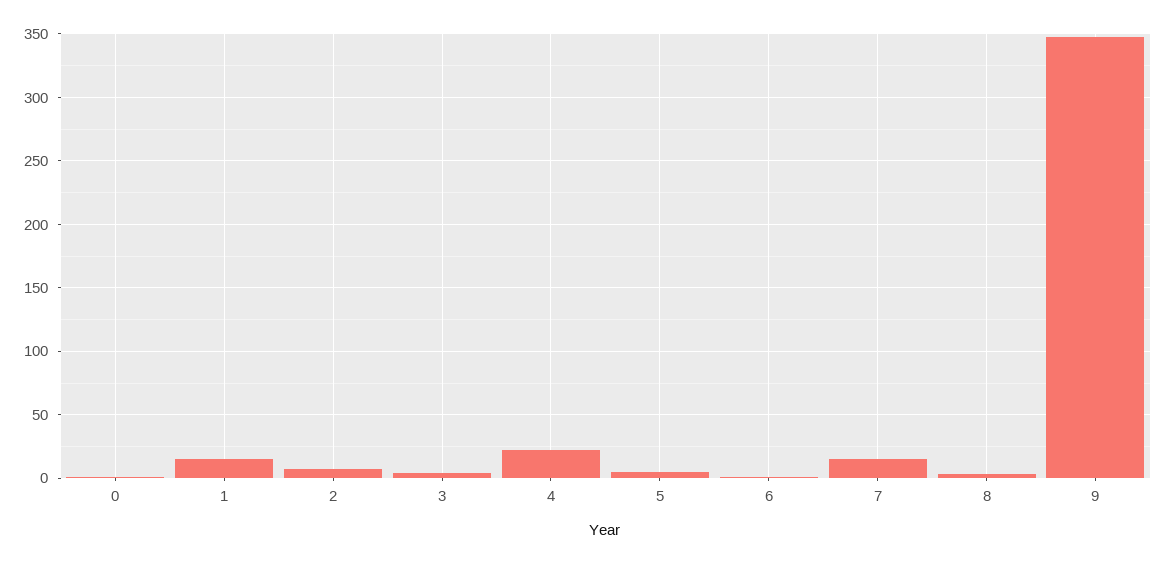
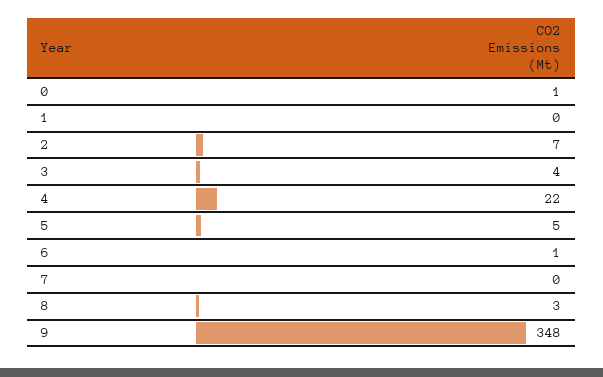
1: 15 -> 0
7: 15 -> 0

